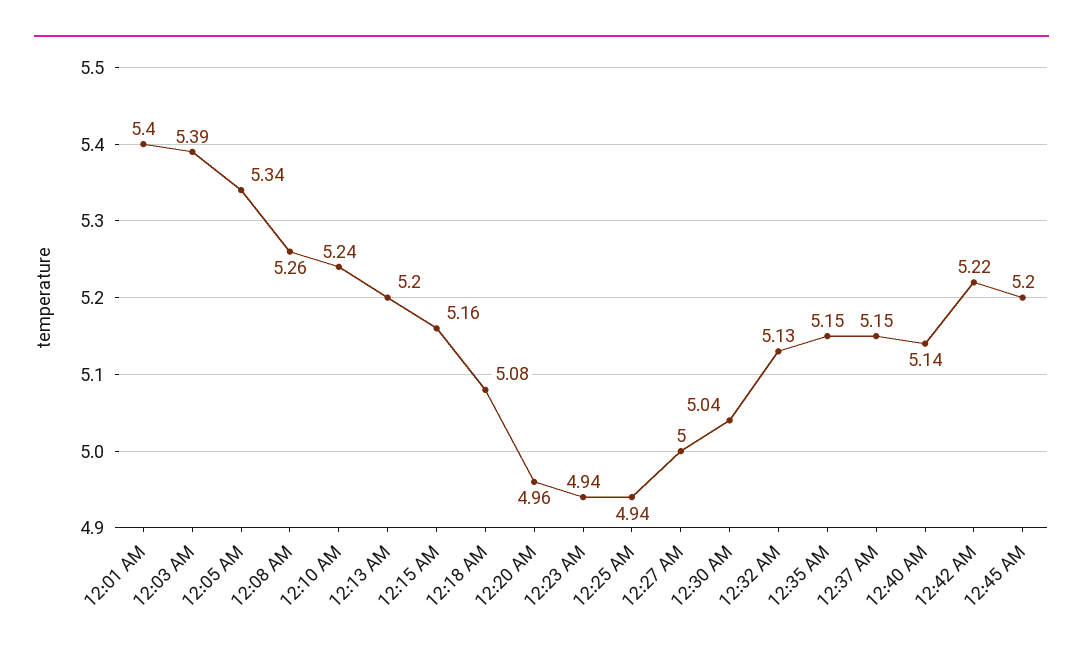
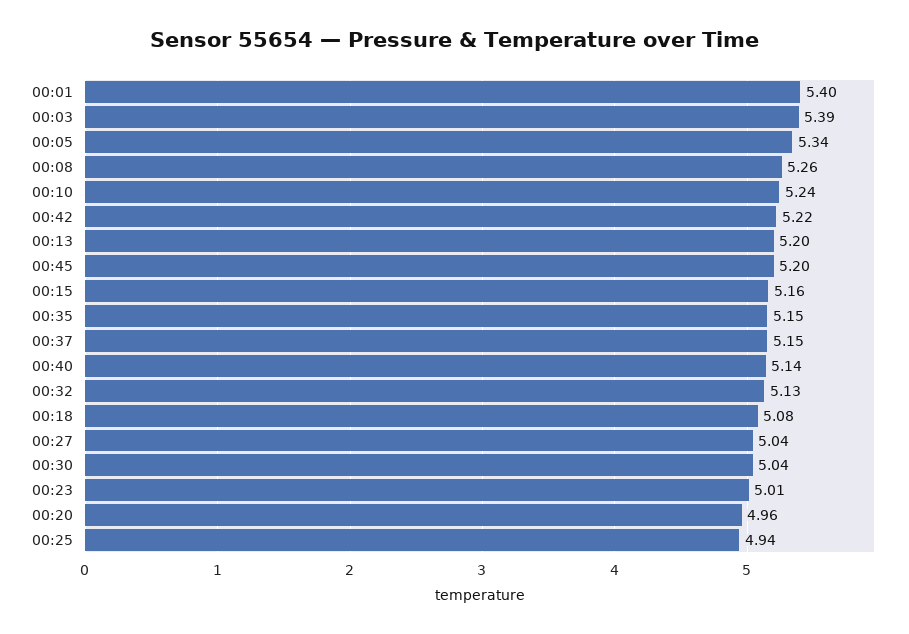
12:23 AM: 4.94 -> 5.01
12:27 AM: 5 -> 5.04

